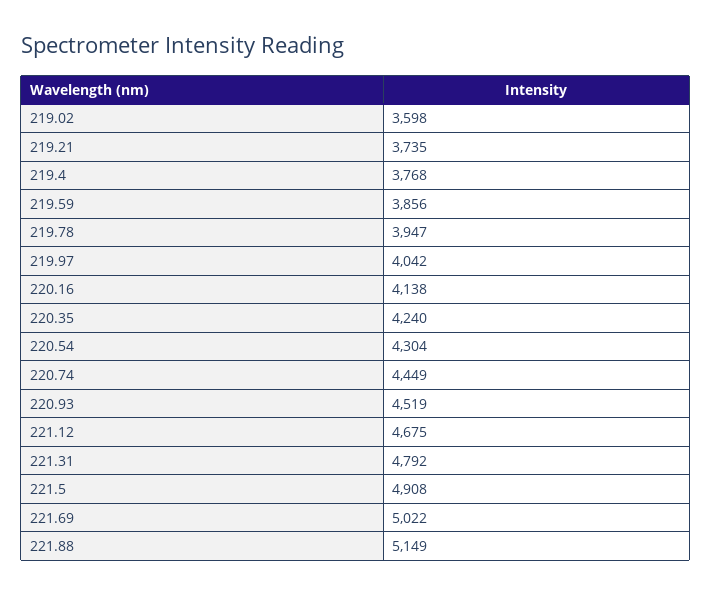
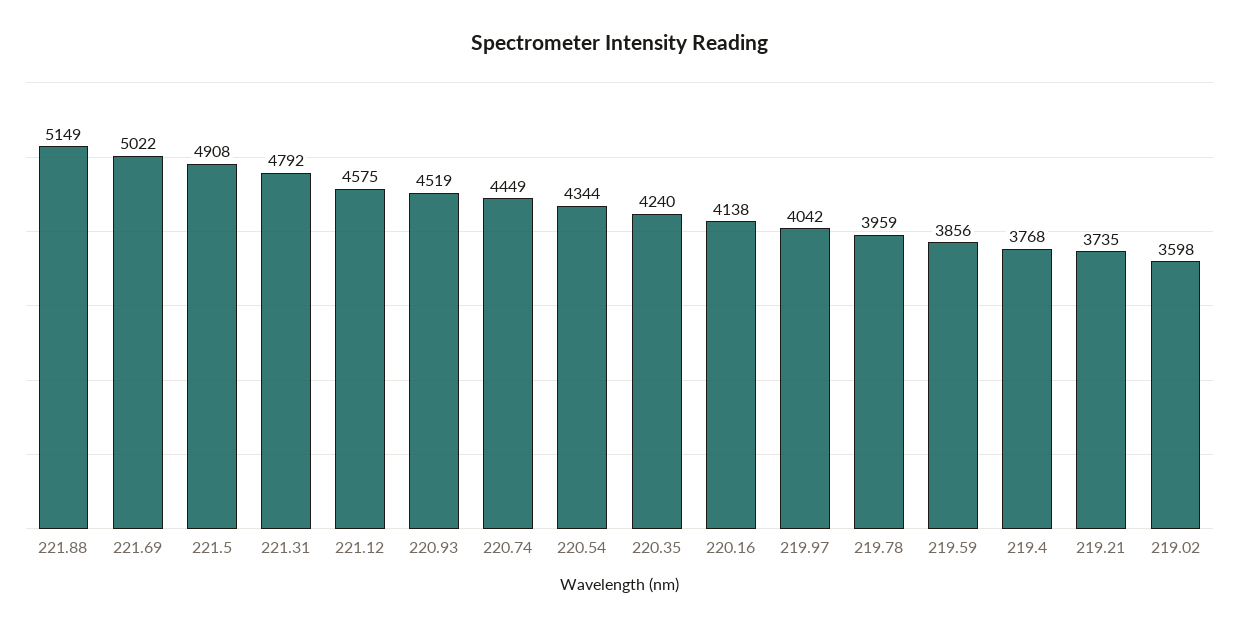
219.78: 3947 -> 3959
220.54: 4304 -> 4344
221.12: 4675 -> 4575

